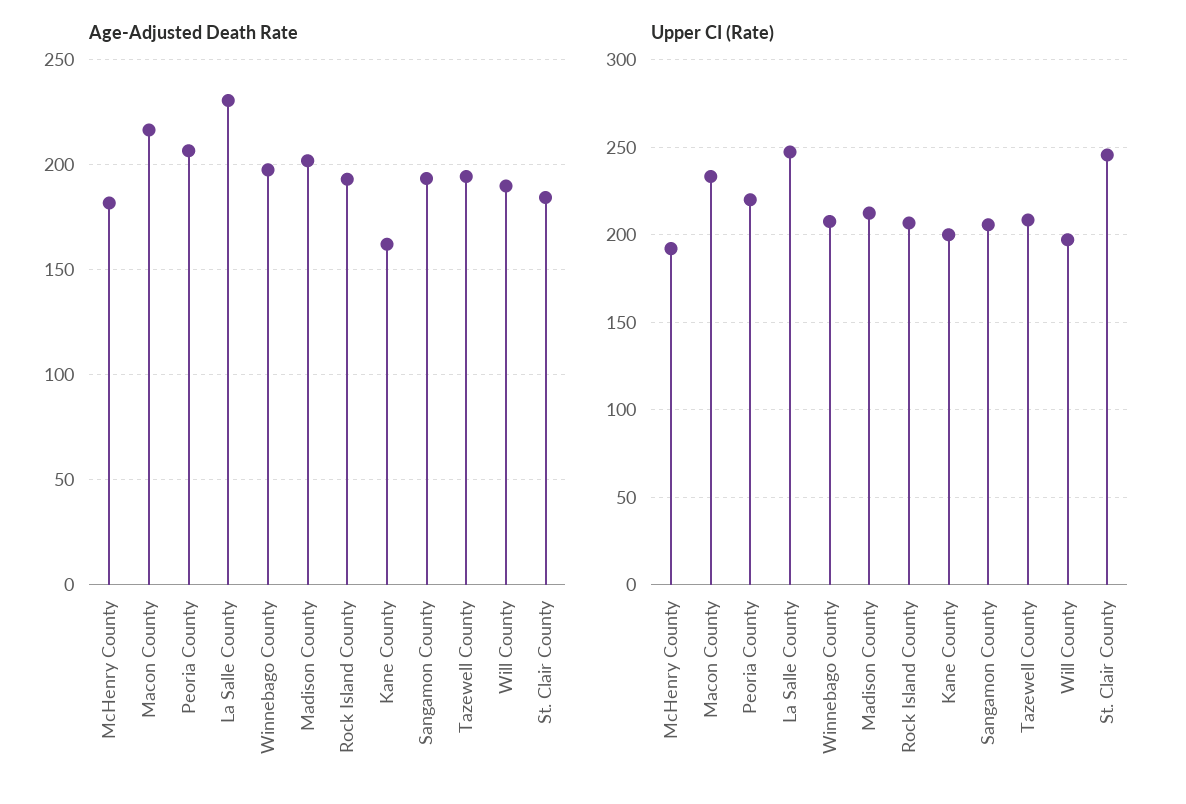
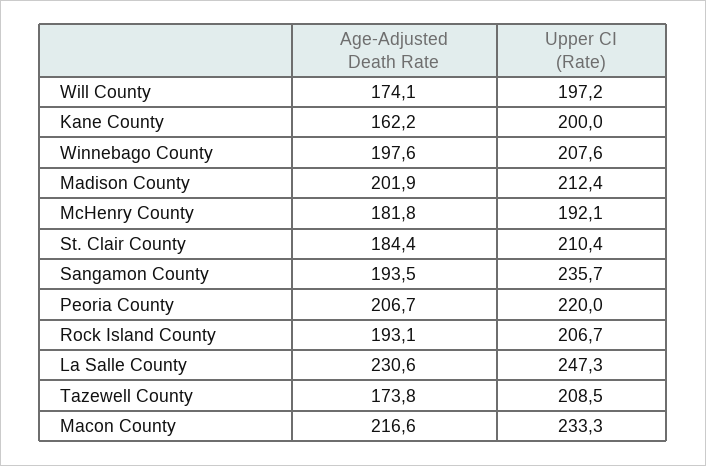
Age-Adjusted Death Rate, Tazewell County: 195 -> 173.8
Age-Adjusted Death Rate, Will County: 190 -> 174.1
Upper CI (Rate), Sangamon County: 205 -> 235.7
Upper CI (Rate), St. Clair County: 245 -> 210.4

